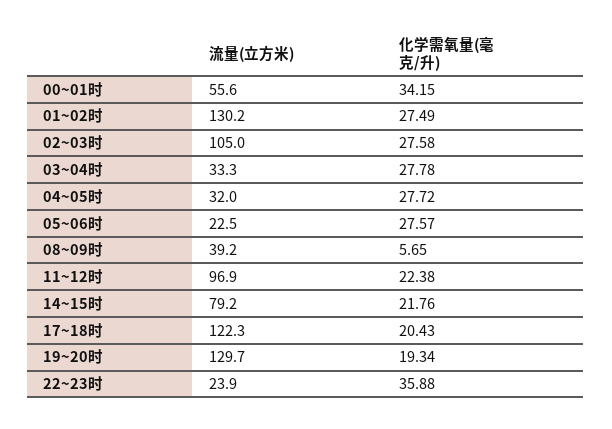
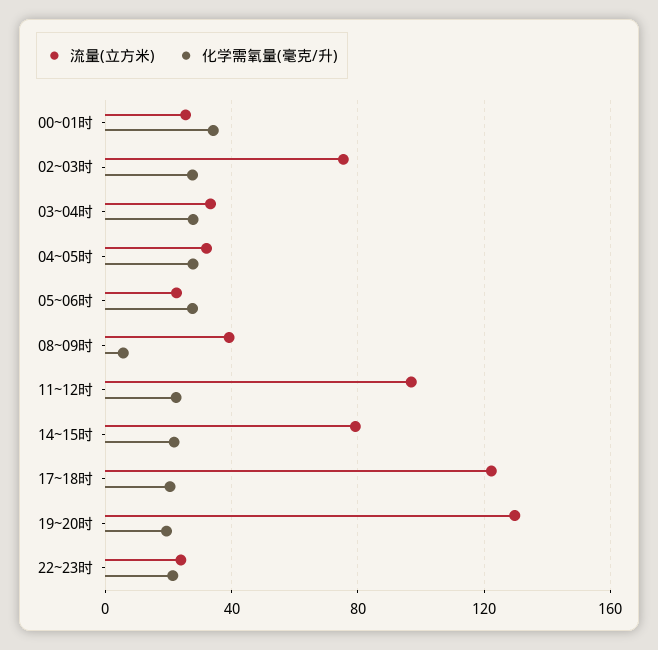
流量(立方米), 00~01时: 55.6 -> 25
流量(立方米), 01~02时: 130.2 -> none
化学需氧量(毫克/升), 01~02时: 27.49 -> none
流量(立方米), 02~03时: 105 -> 75
化学需氧量(毫克/升), 22~23时: 35.88 -> 20

